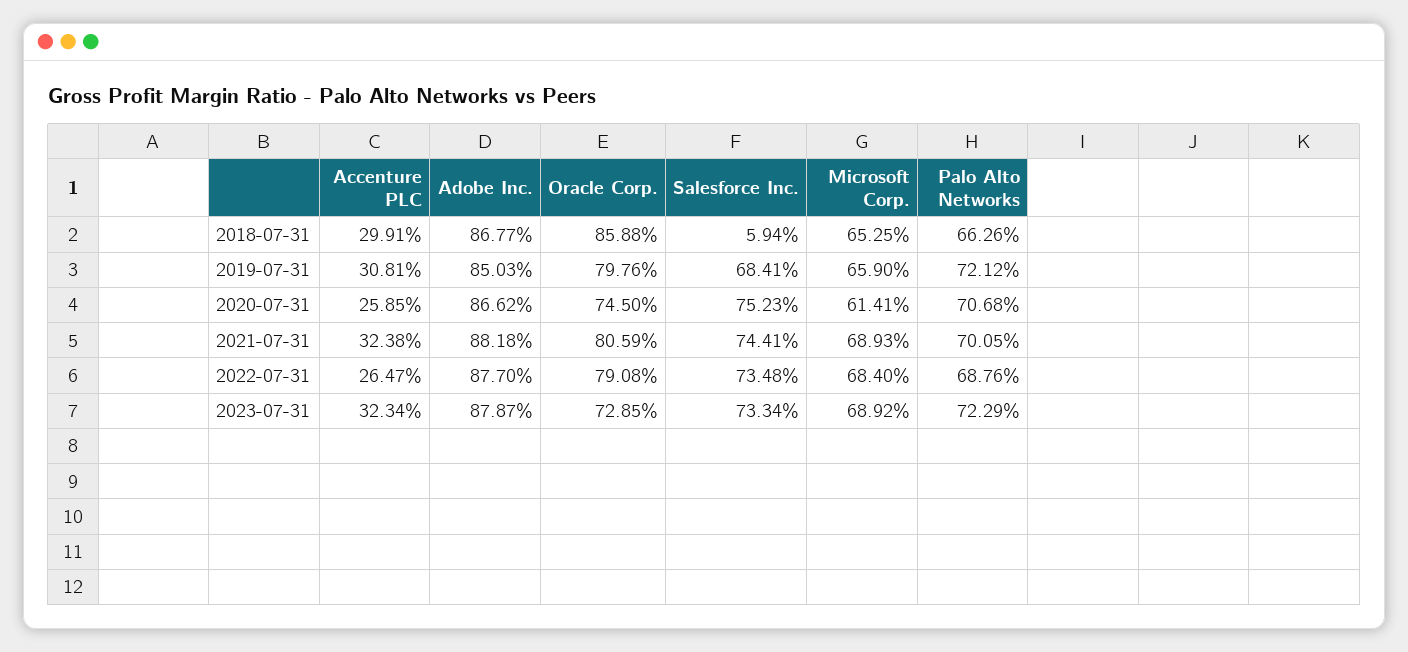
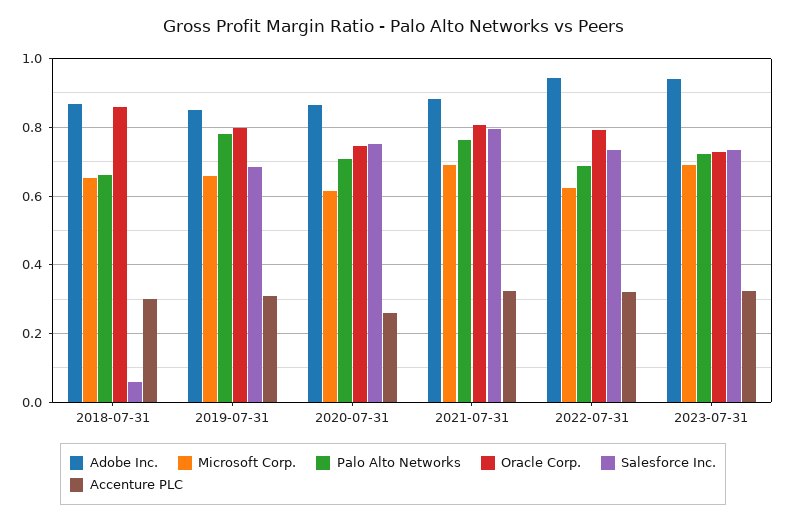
Palo Alto Networks, 2019-07-31: 0.7212 -> 0.78
Salesforce Inc., 2021-07-31: 0.7441 -> 0.8
Palo Alto Networks, 2021-07-31: 0.7005 -> 0.76
Accenture PLC, 2022-07-31: 0.2647 -> 0.32
Adobe Inc., 2022-07-31: 0.877 -> 0.94
Microsoft Corp., 2022-07-31: 0.684 -> 0.62
Adobe Inc., 2023-07-31: 0.8787 -> 0.94

